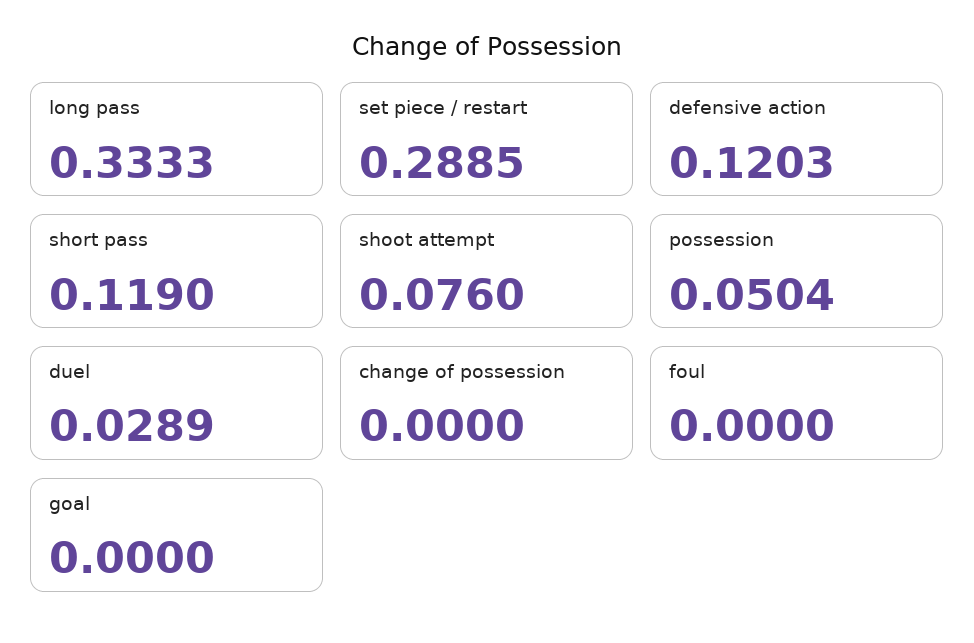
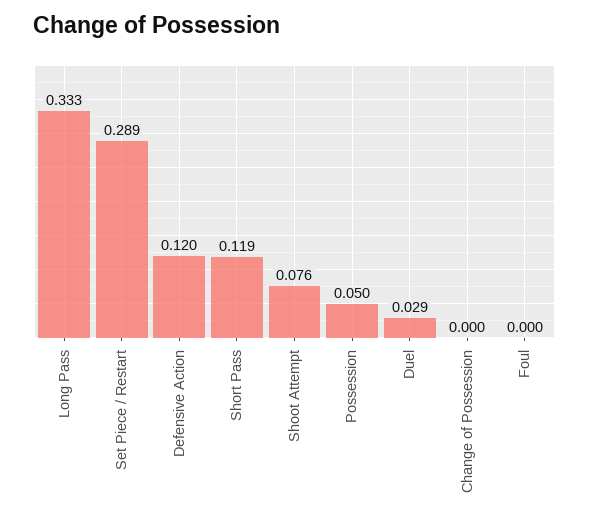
goal: 0 -> none

